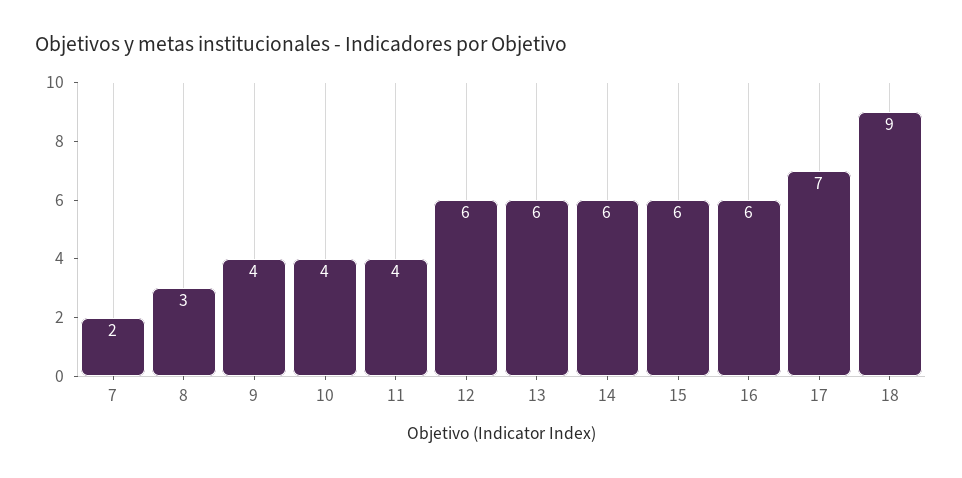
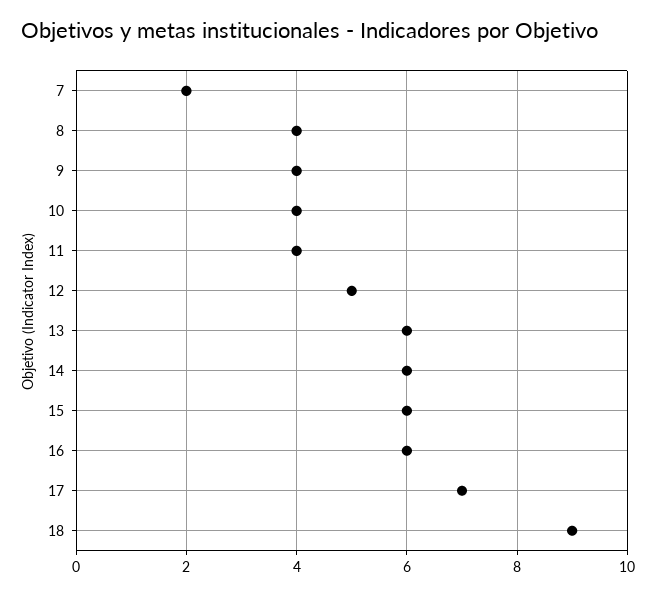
8: 3 -> 4
12: 6 -> 5

